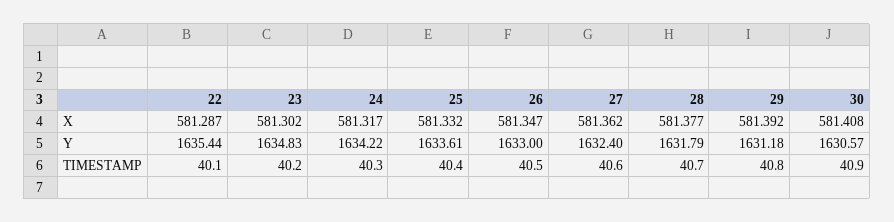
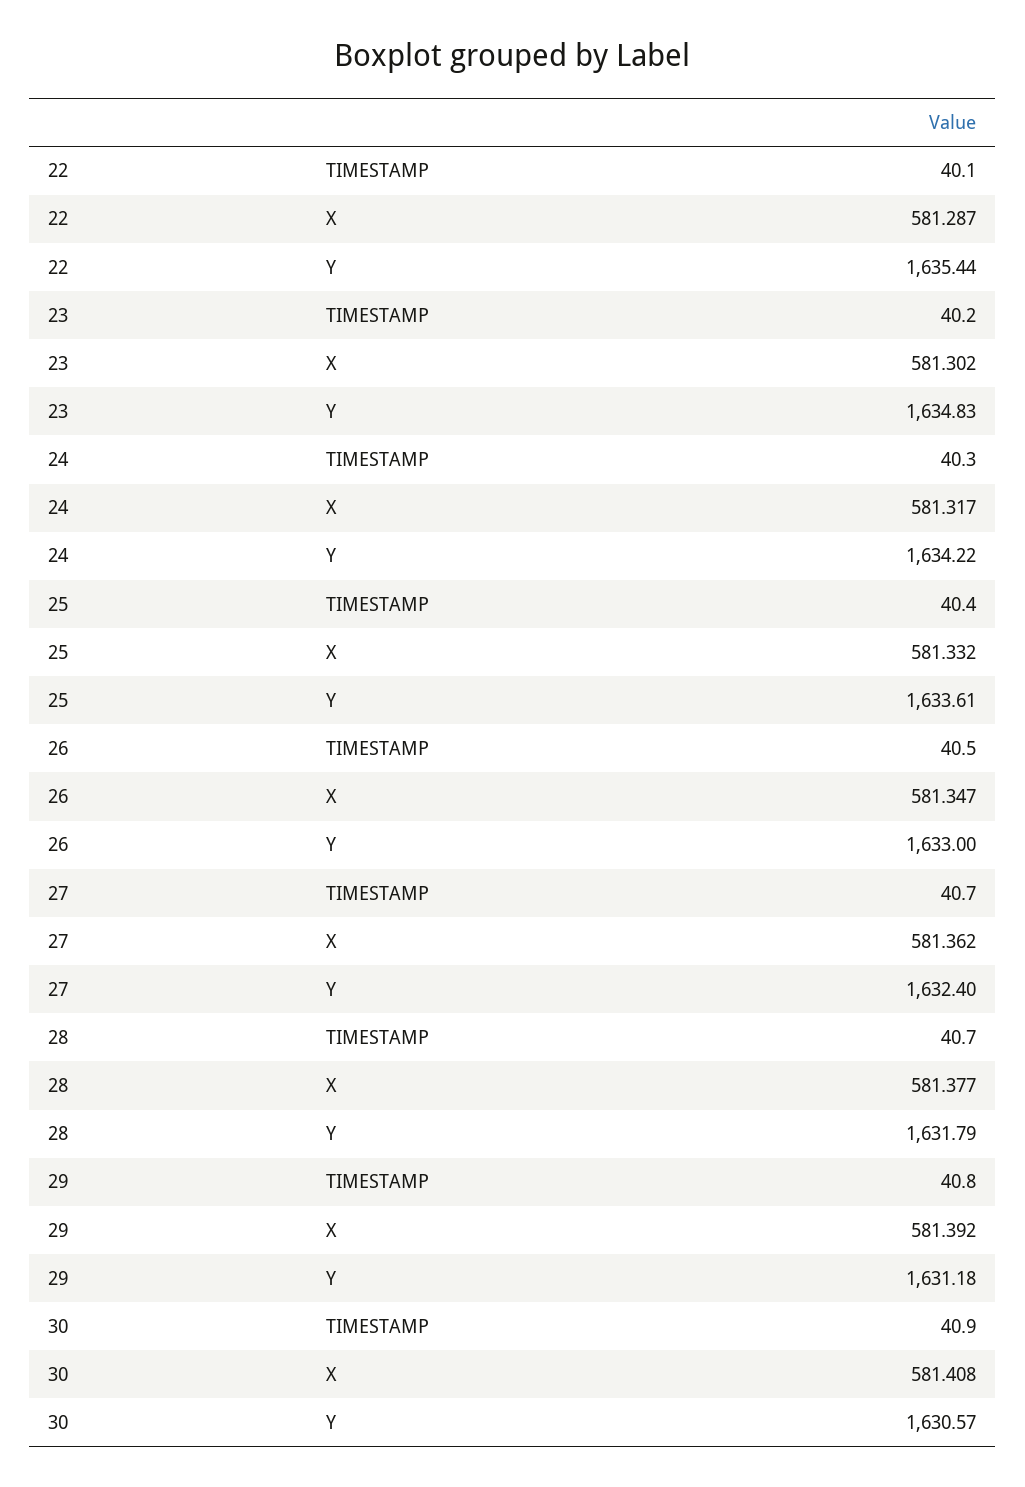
27, TIMESTAMP: 40.6 -> 40.7

